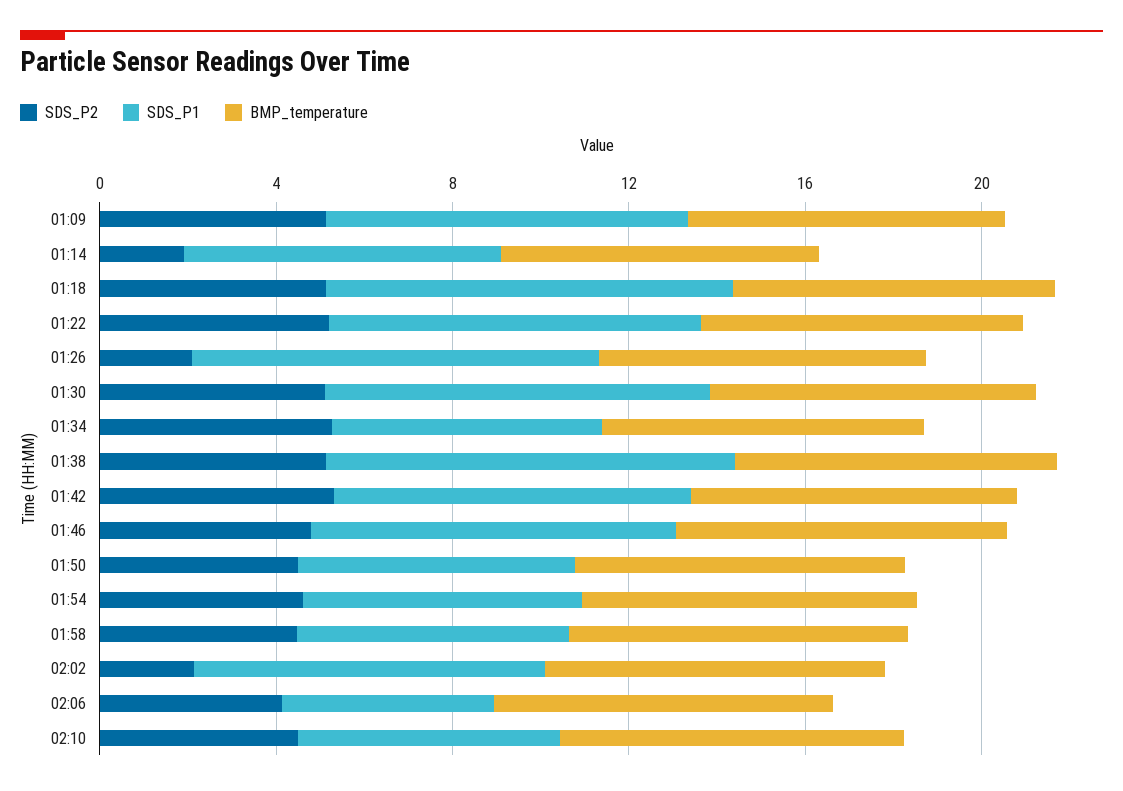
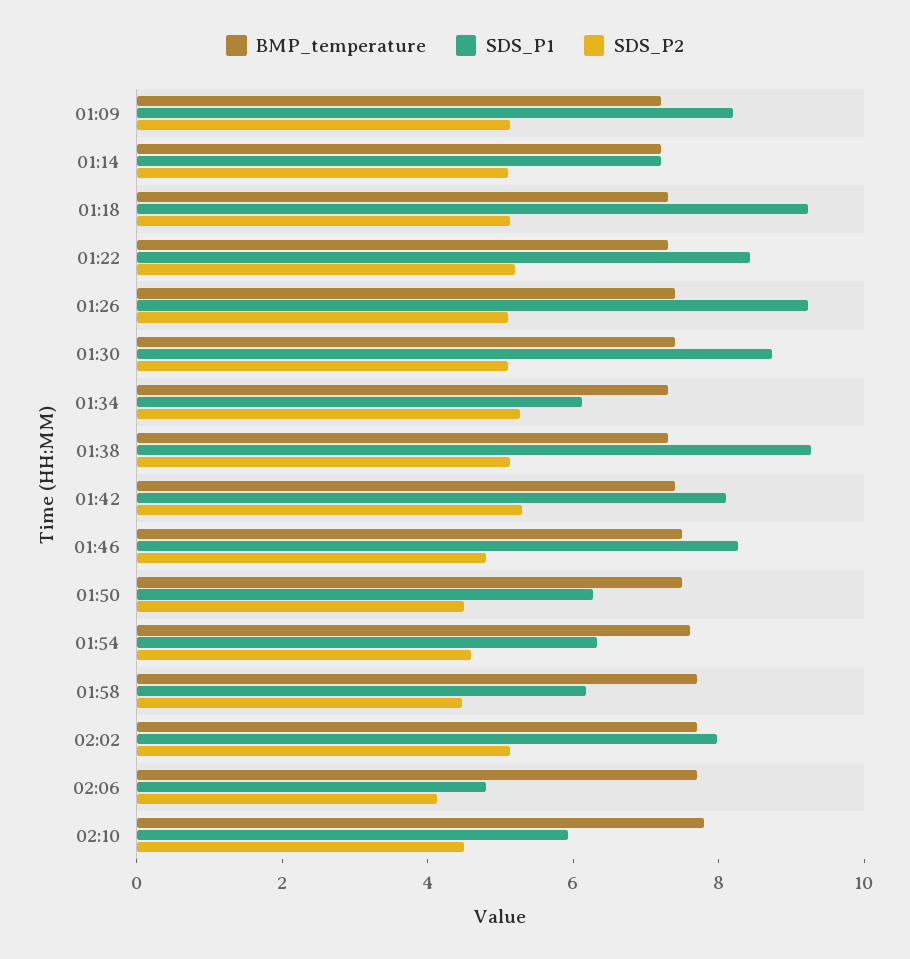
SDS_P2, 01:14: 2 -> 5
SDS_P2, 01:26: 2 -> 5
SDS_P2, 02:02: 2 -> 5

